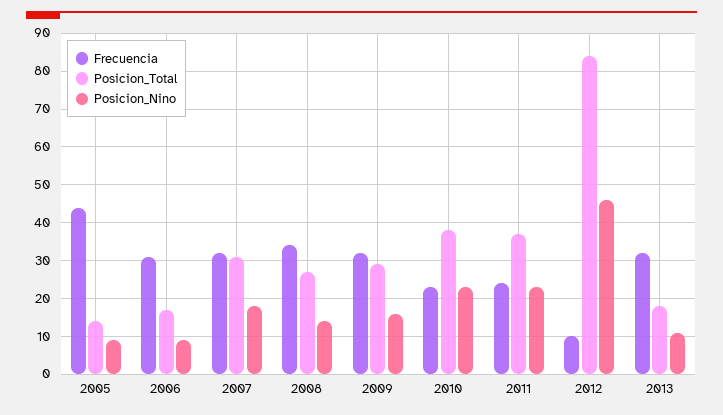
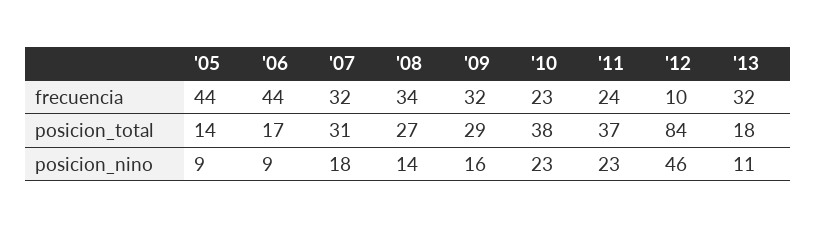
Frecuencia, 2006: 30 -> 44

